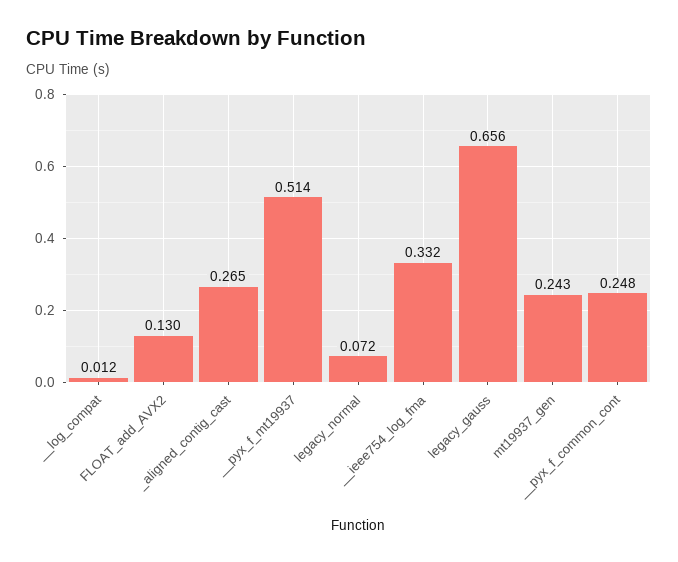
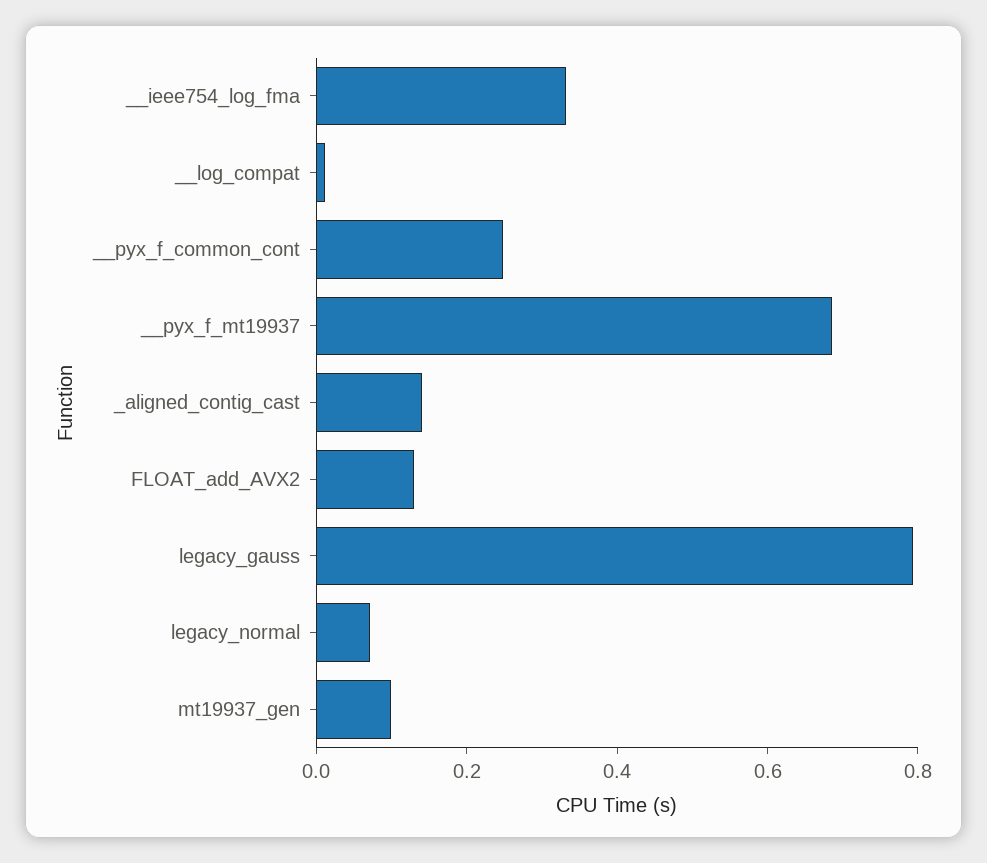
_aligned_contig_cast: 0.265 -> 0.15
__pyx_f_mt19937: 0.514 -> 0.7
legacy_gauss: 0.656 -> 0.8
mt19937_gen: 0.243 -> 0.1

